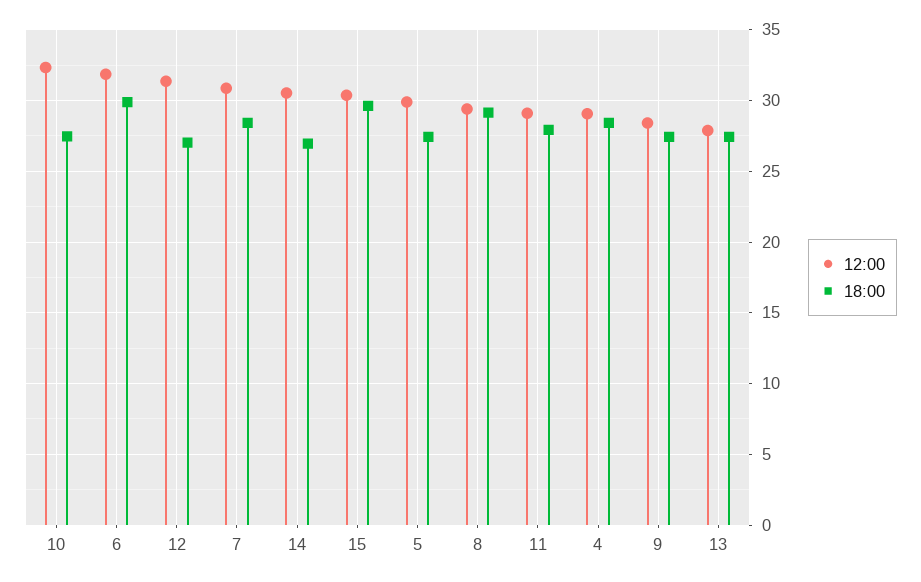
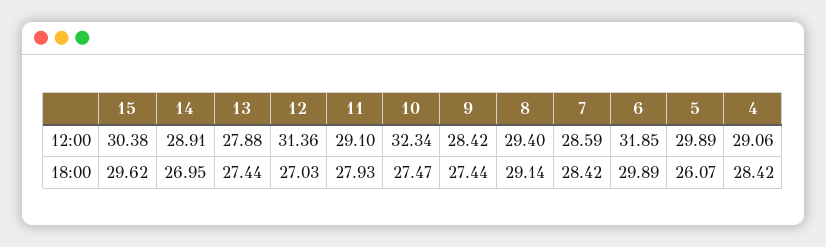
12:00, 7: 31 -> 28.59
12:00, 14: 30.5 -> 28.91
18:00, 5: 27.5 -> 26.07

